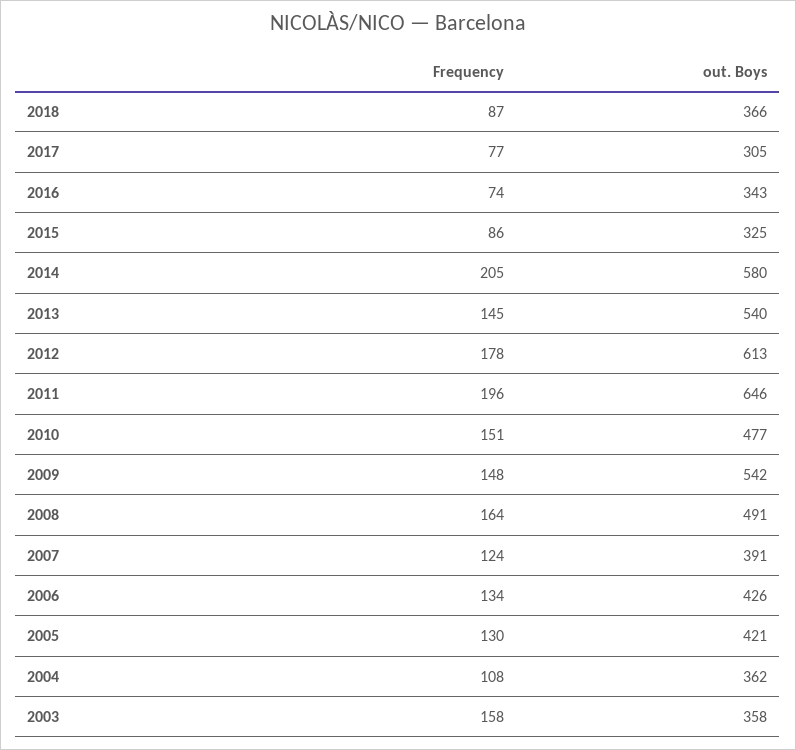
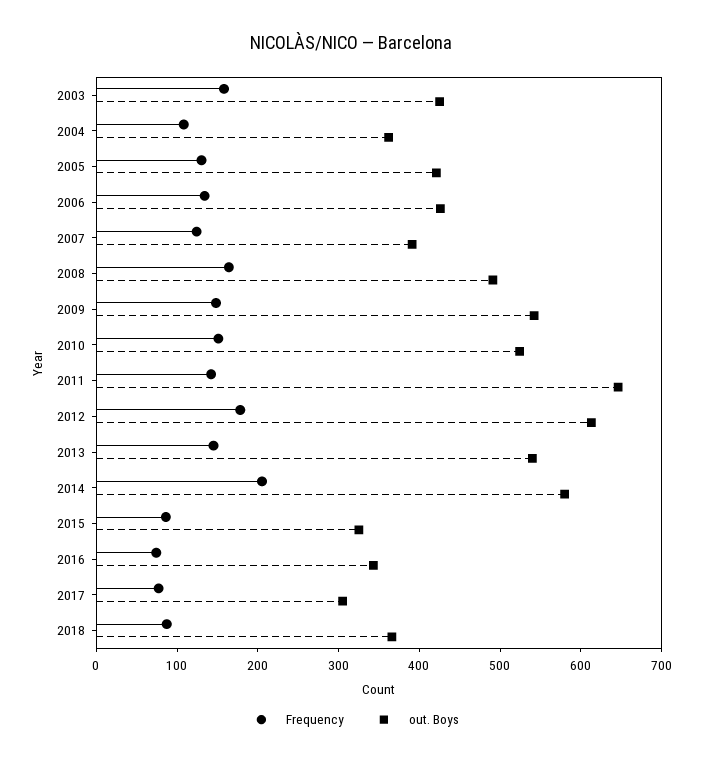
Frequency, 2011: 196 -> 140
out. Boys, 2010: 477 -> 520
out. Boys, 2003: 358 -> 420

